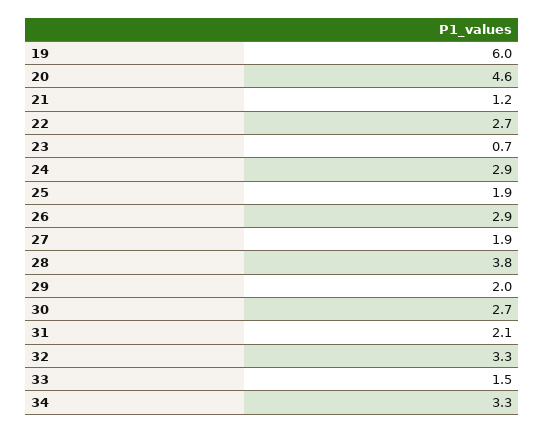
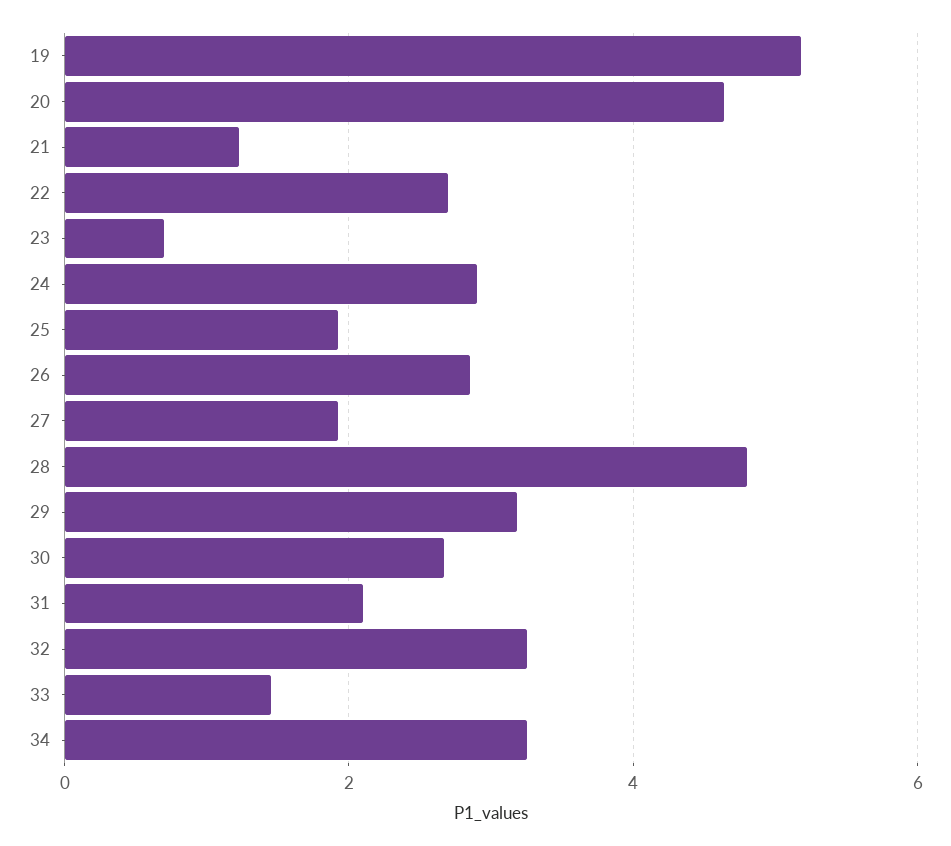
19: 6 -> 5.2
28: 3.8 -> 4.8
29: 2 -> 3.2

